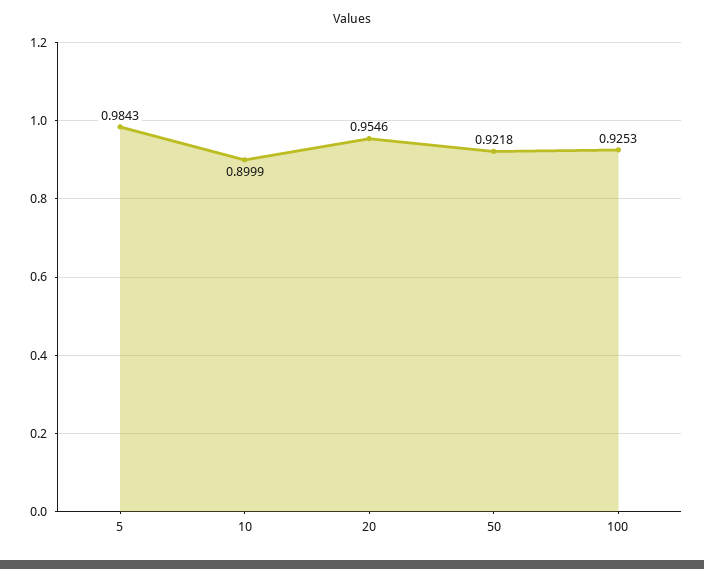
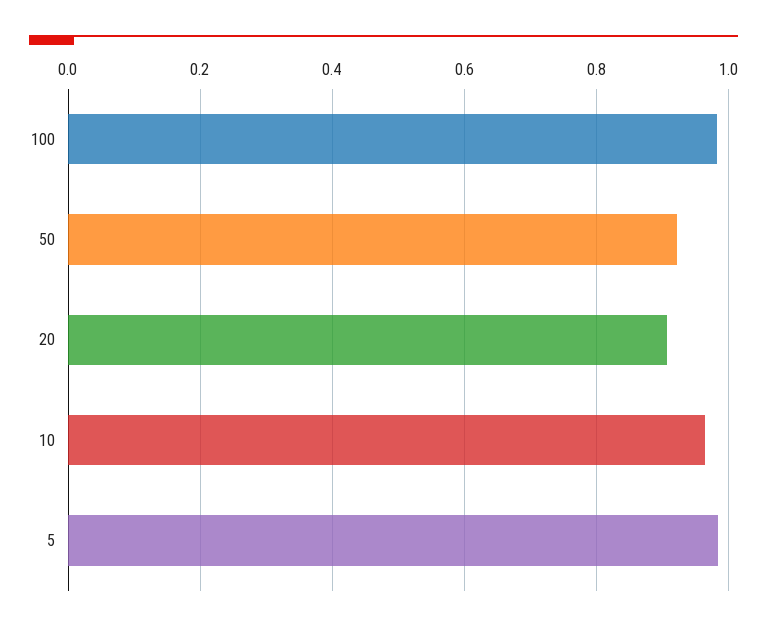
10: 0.8999 -> 0.96
20: 0.9546 -> 0.9
100: 0.9253 -> 0.98

